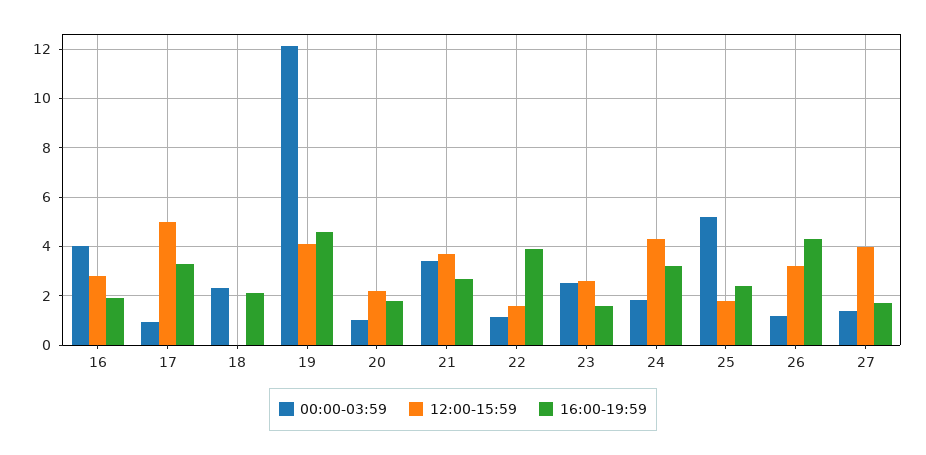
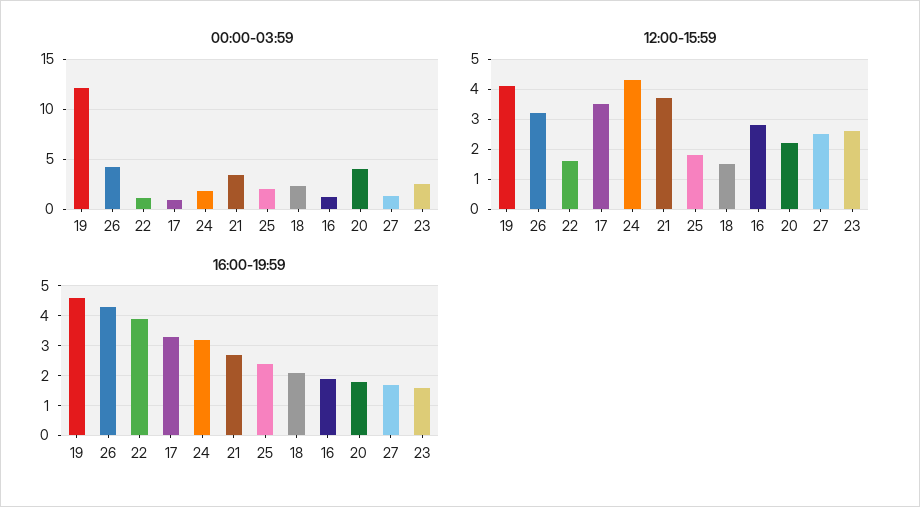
00:00-03:59, 16: 4 -> 1
12:00-15:59, 17: 5 -> 3.5
12:00-15:59, 18: 0 -> 1.5
00:00-03:59, 20: 1 -> 4
00:00-03:59, 25: 5.25 -> 2
00:00-03:59, 26: 1.25 -> 4
12:00-15:59, 27: 4 -> 2.5

